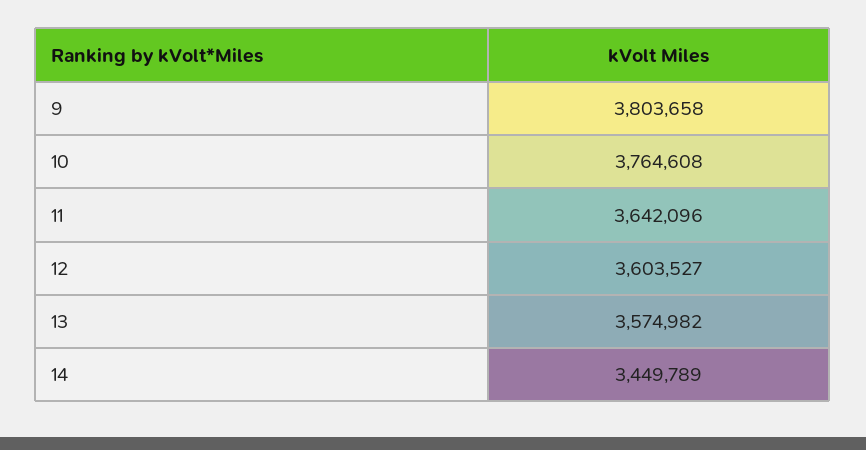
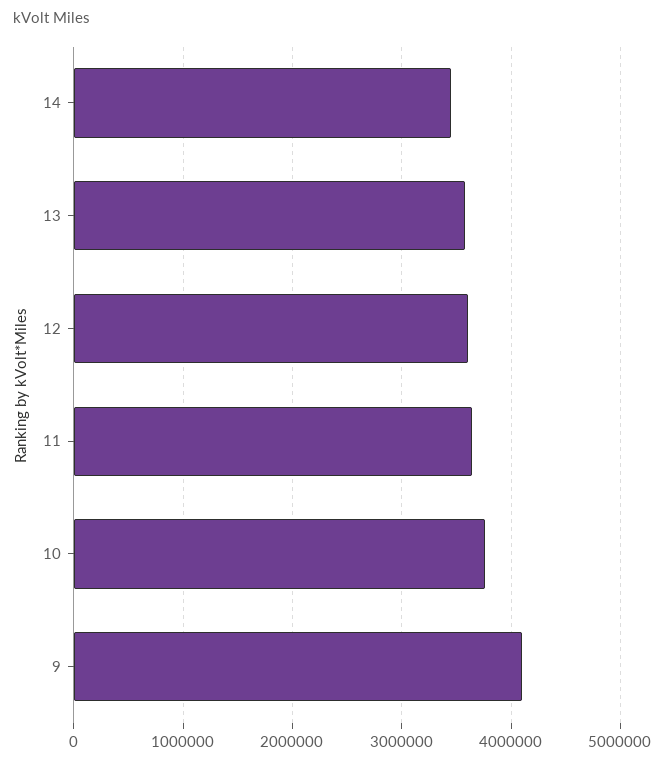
9: 3803658 -> 4100000

